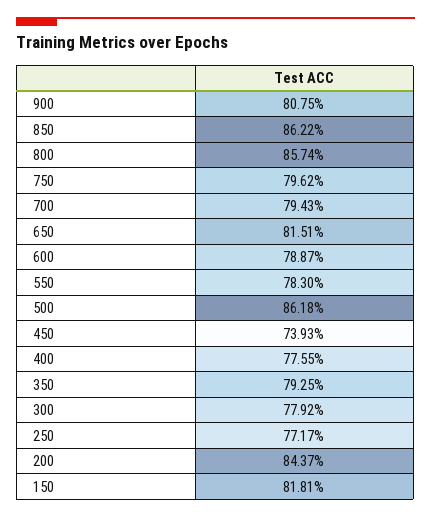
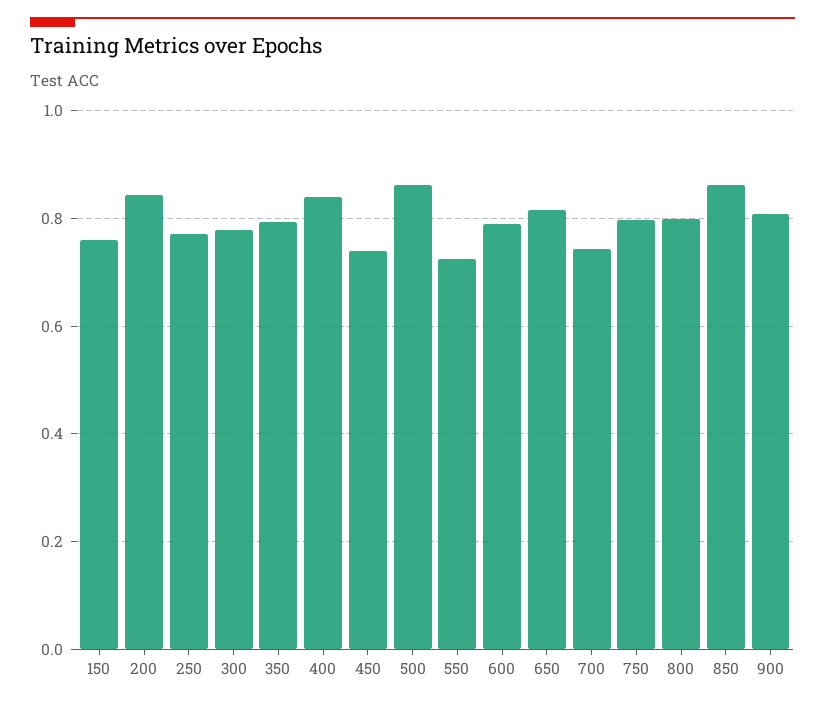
800: 0.8574 -> 0.8
700: 0.7943 -> 0.74
550: 0.783 -> 0.72
400: 0.7755 -> 0.84
150: 0.8181 -> 0.76

